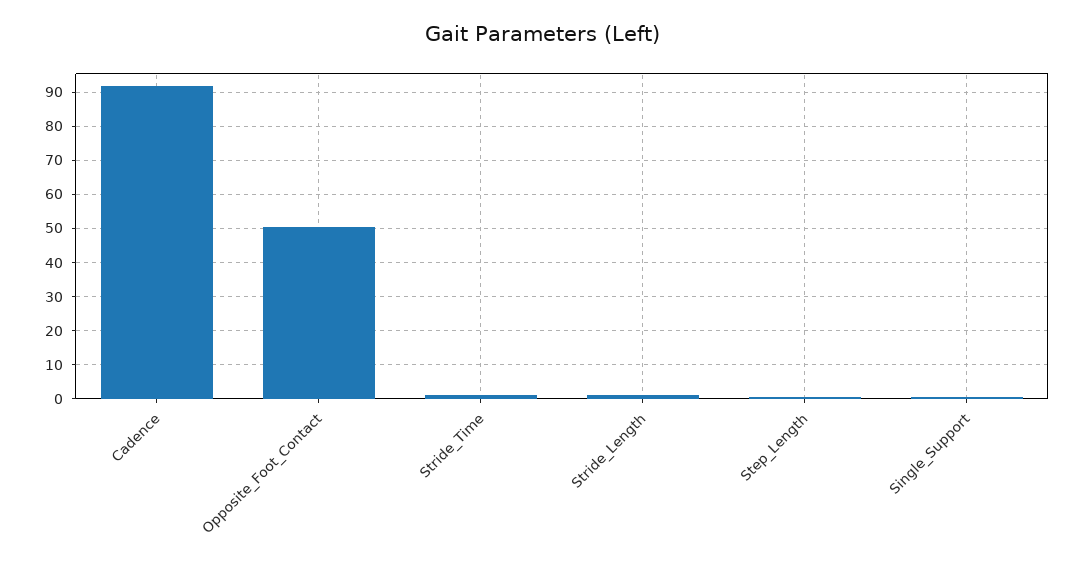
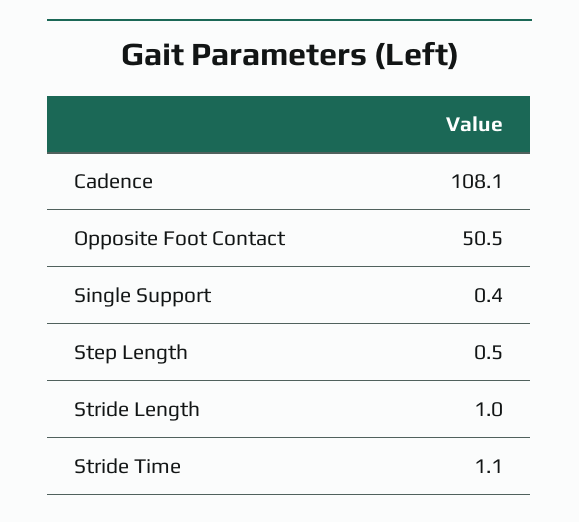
Cadence: 92 -> 108.1

